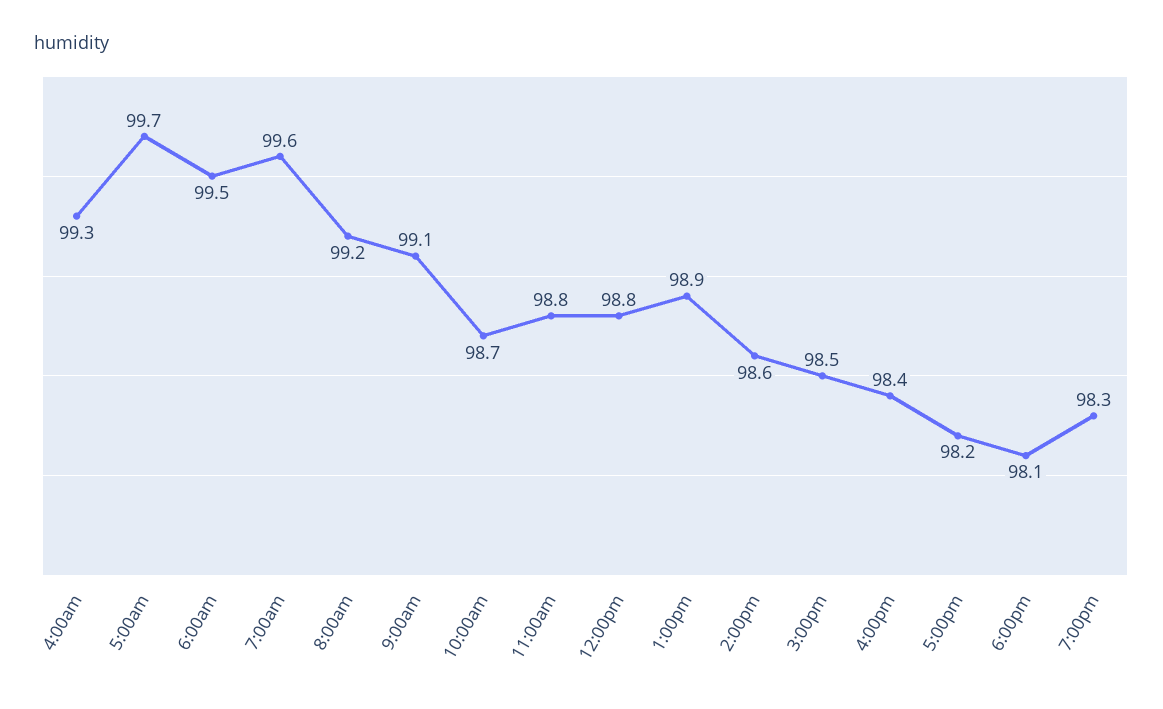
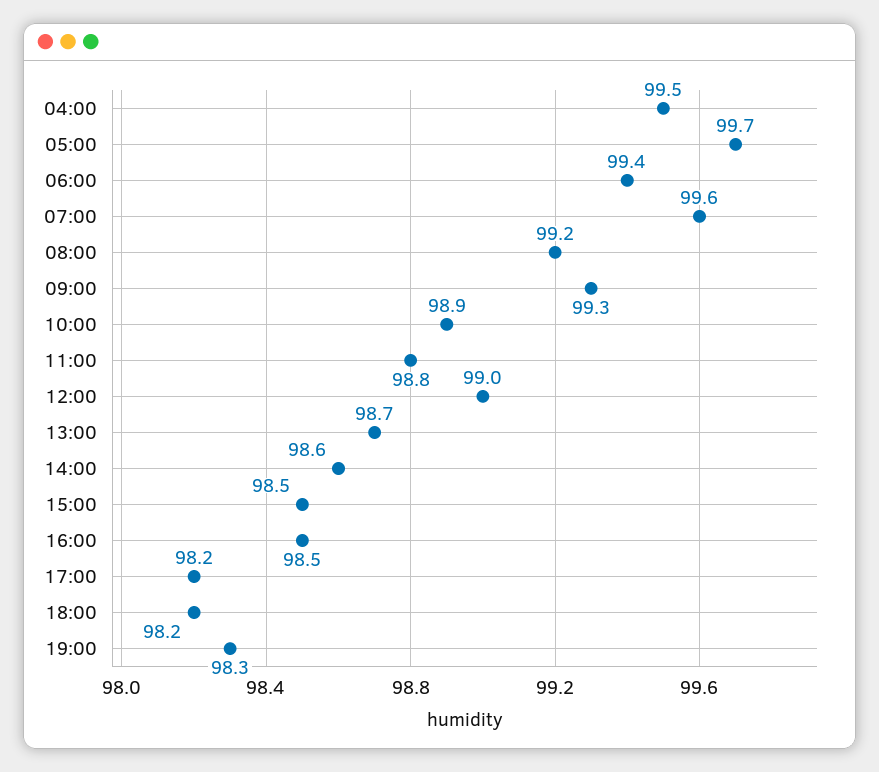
4:00am: 99.3 -> 99.5
6:00am: 99.5 -> 99.4
9:00am: 99.1 -> 99.3
10:00am: 98.7 -> 98.9
12:00pm: 98.8 -> 99
1:00pm: 98.9 -> 98.7
4:00pm: 98.4 -> 98.5
6:00pm: 98.1 -> 98.2

